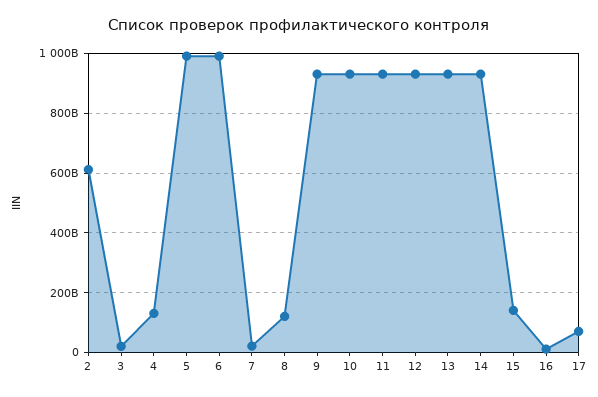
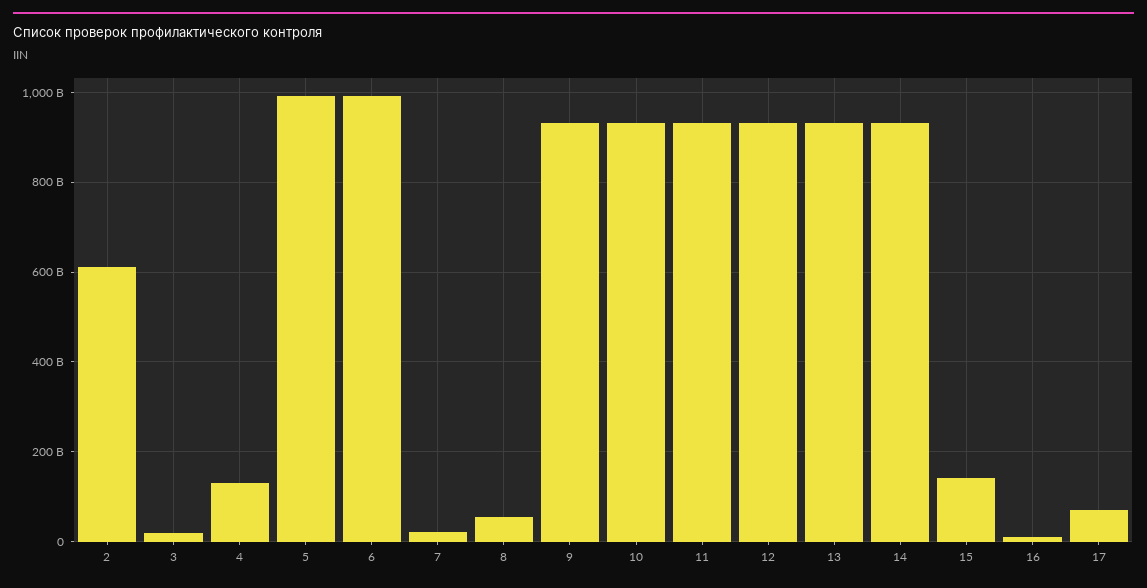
8: 125000000000 -> 60000000000

